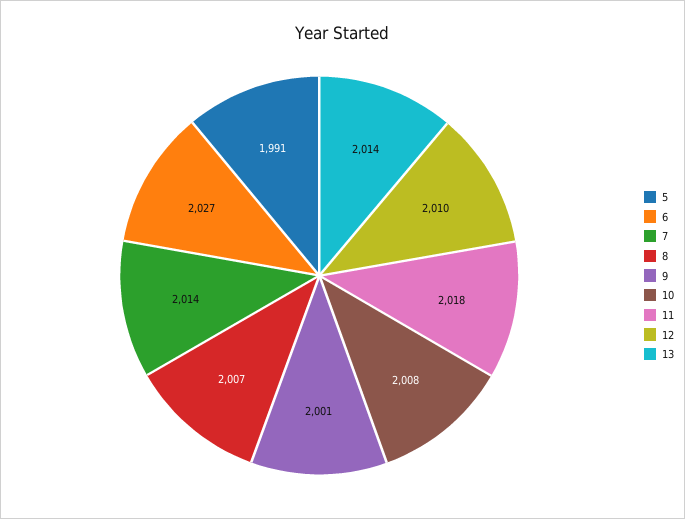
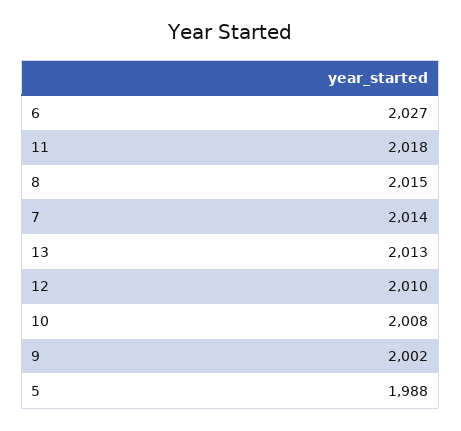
5: 1991 -> 1988
8: 2007 -> 2015
9: 2001 -> 2002
13: 2014 -> 2013

